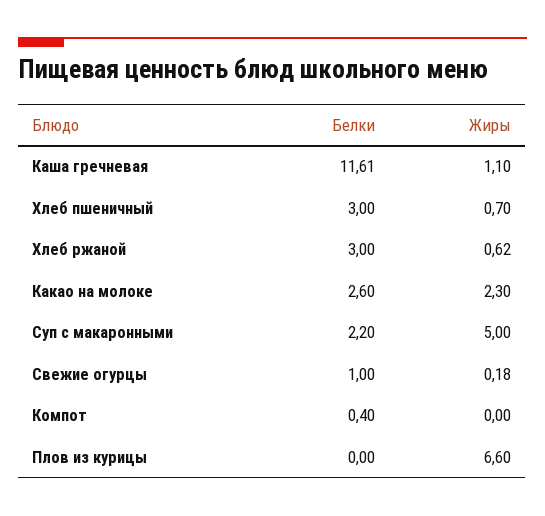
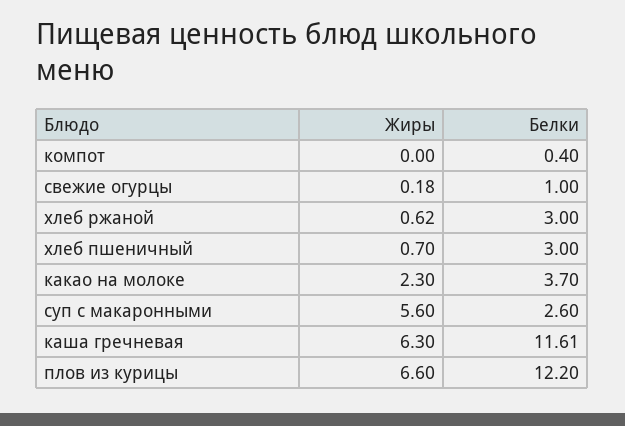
Жиры, Каша гречневая: 1.1 -> 6.3
Белки, Какао на молоке: 2.6 -> 3.7
Белки, Суп с макаронными: 2.2 -> 2.6
Жиры, Суп с макаронными: 5 -> 5.6
Белки, Плов из курицы: 0 -> 12.2

